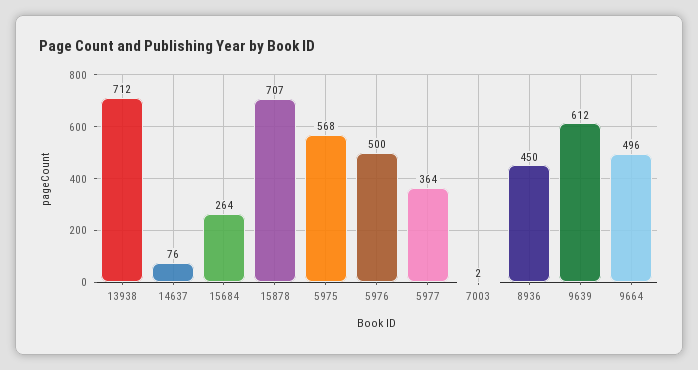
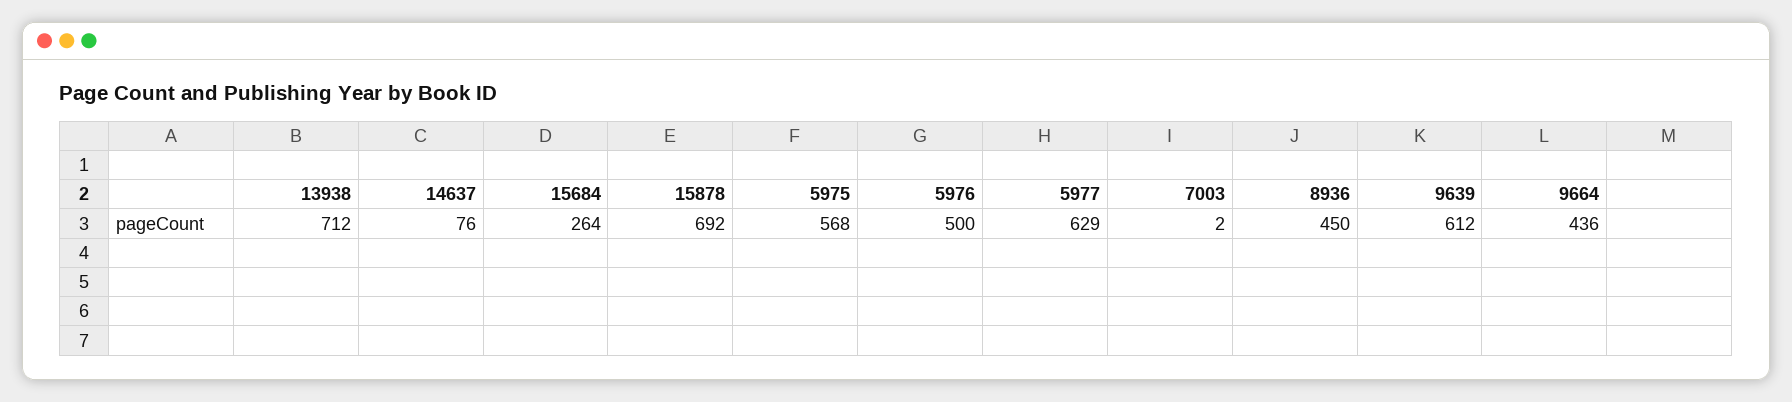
15878: 707 -> 692
5977: 364 -> 629
9664: 496 -> 436

